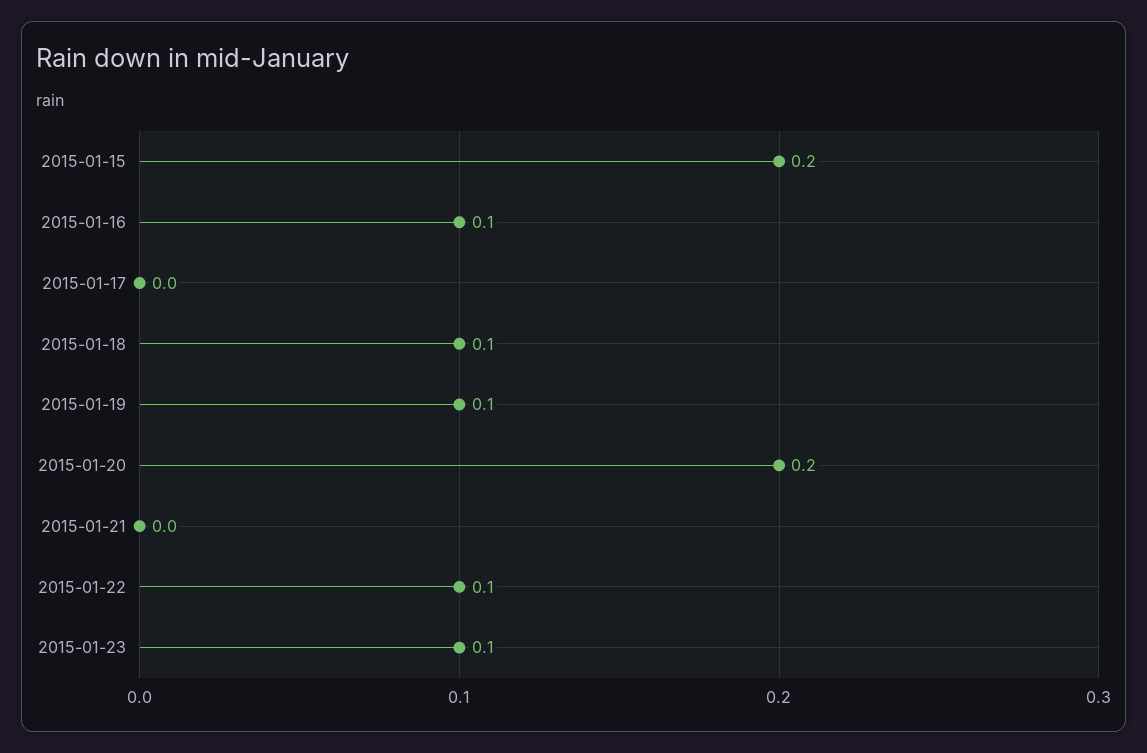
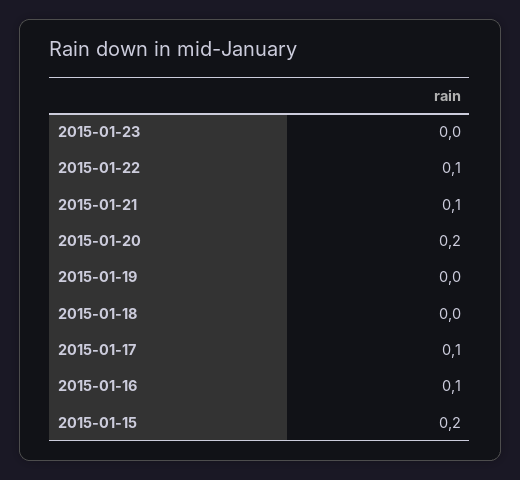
2015-01-17: 0 -> 0.1
2015-01-18: 0.1 -> 0
2015-01-19: 0.1 -> 0
2015-01-21: 0 -> 0.1
2015-01-23: 0.1 -> 0

